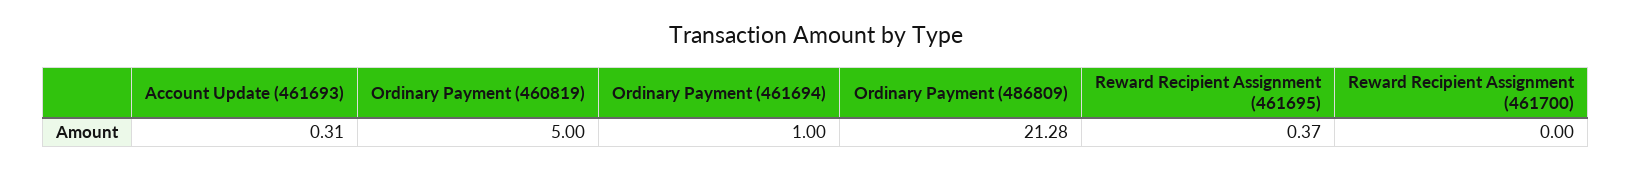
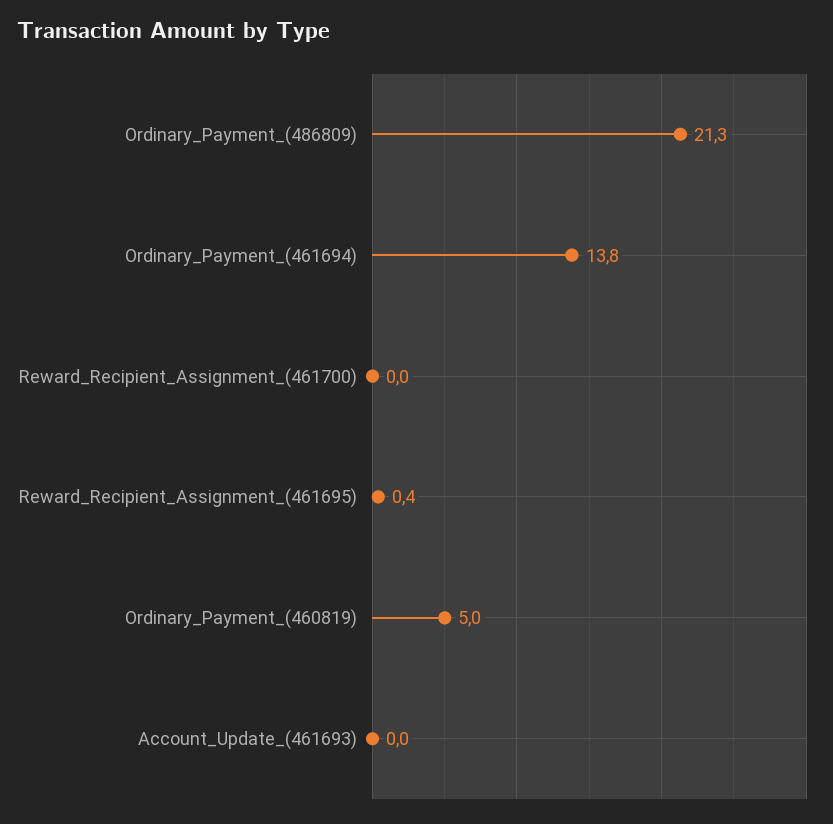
Account Update (461693): 0.31 -> 0
Ordinary Payment (461694): 1 -> 13.8

